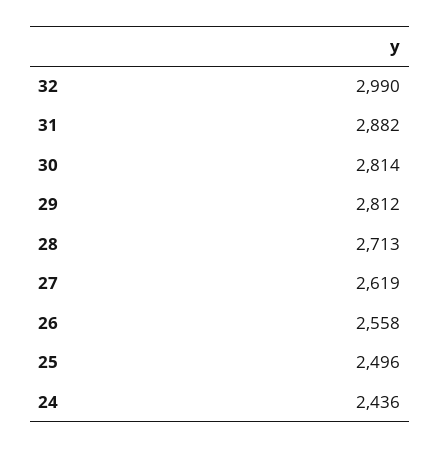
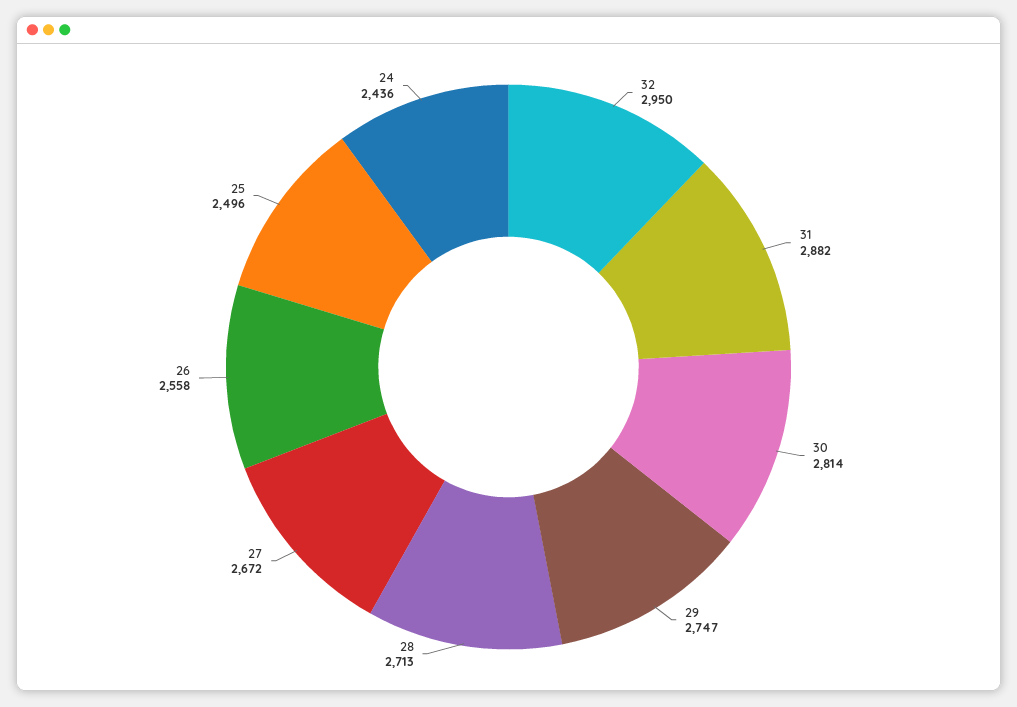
32: 2990 -> 2950
29: 2812 -> 2747
27: 2619 -> 2672

